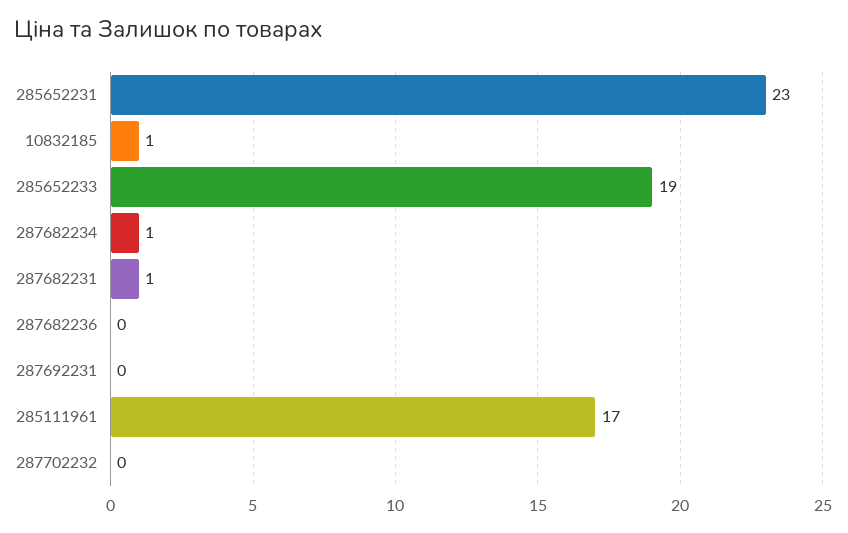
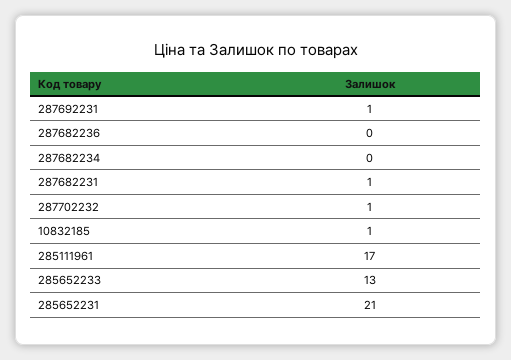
285652231: 23 -> 21
285652233: 19 -> 13
287682234: 1 -> 0
287692231: 0 -> 1
287702232: 0 -> 1

